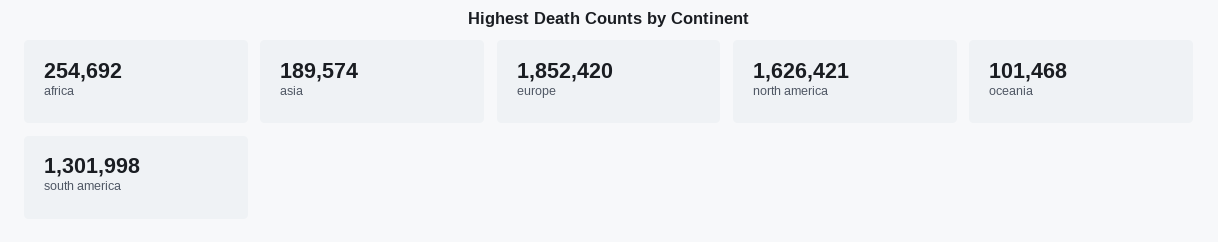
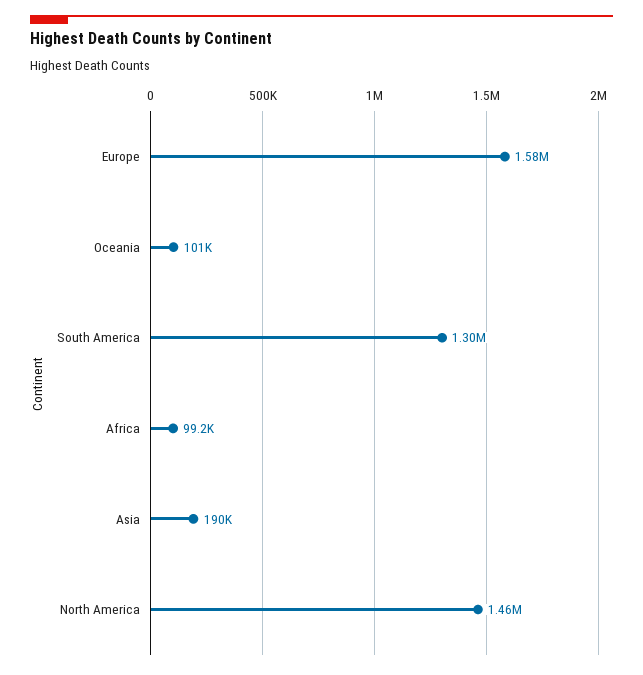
africa: 254692 -> 99200
europe: 1852420 -> 1580000
north america: 1626421 -> 1460000

